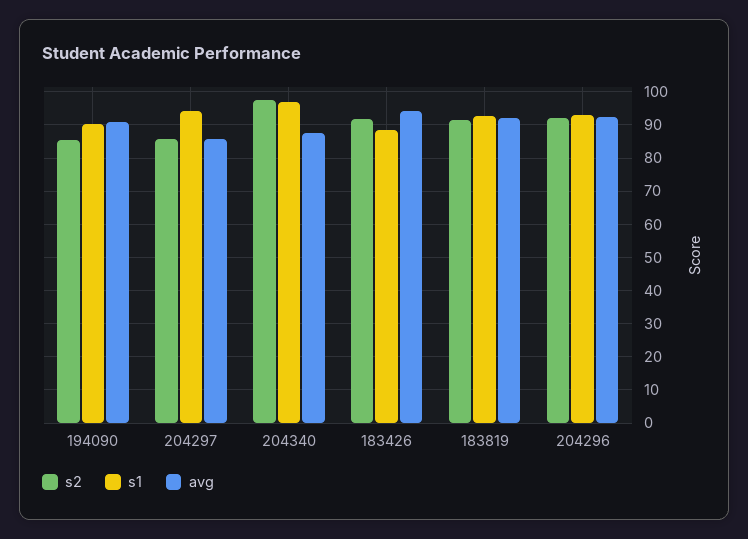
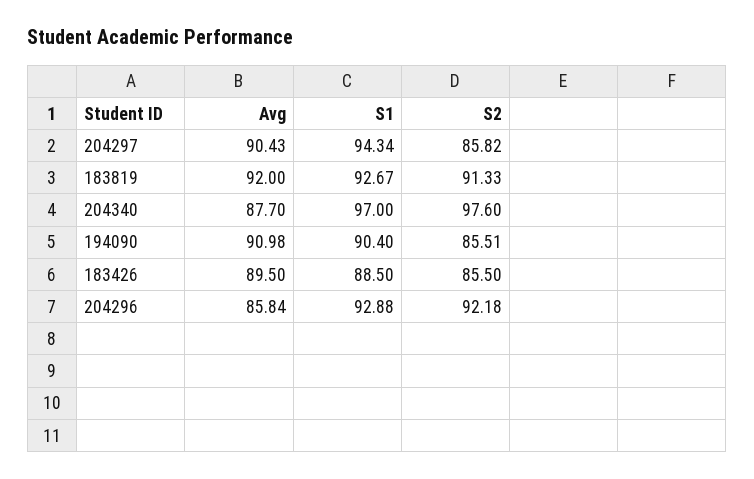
avg, 204297: 86 -> 90.43
s2, 183426: 92 -> 85.5
avg, 183426: 94 -> 89.5
avg, 204296: 92 -> 85.84

